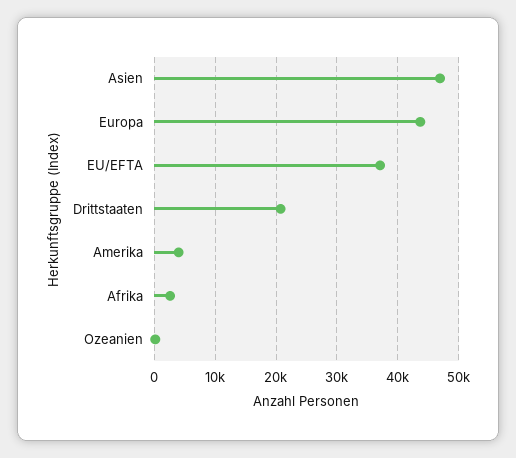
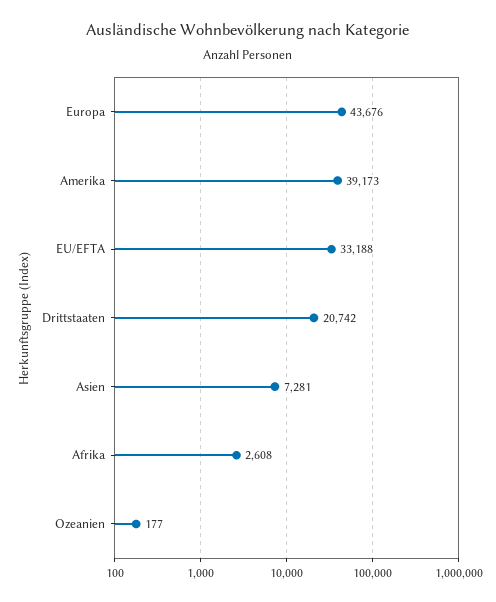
Asien: 47000 -> 7281
EU/EFTA: 37000 -> 33188
Amerika: 4000 -> 39173

